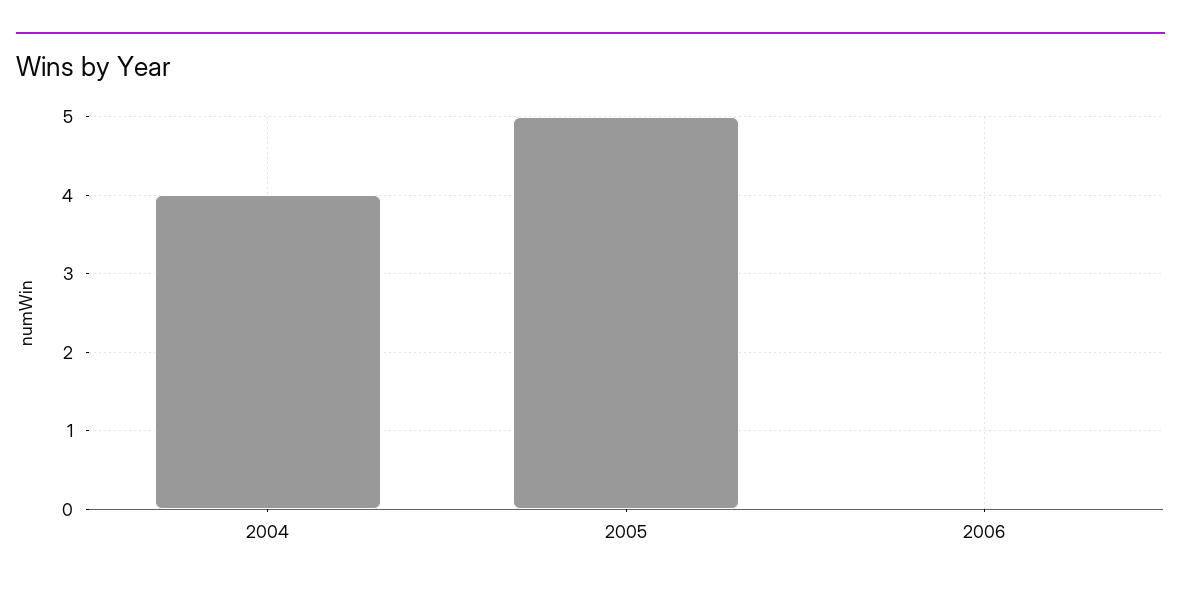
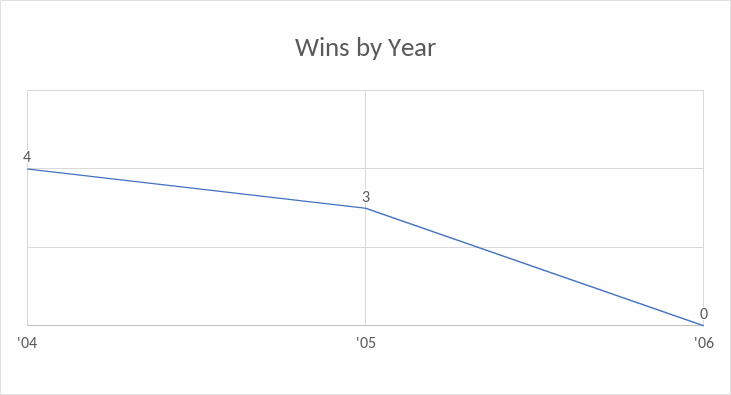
2005: 5 -> 3

